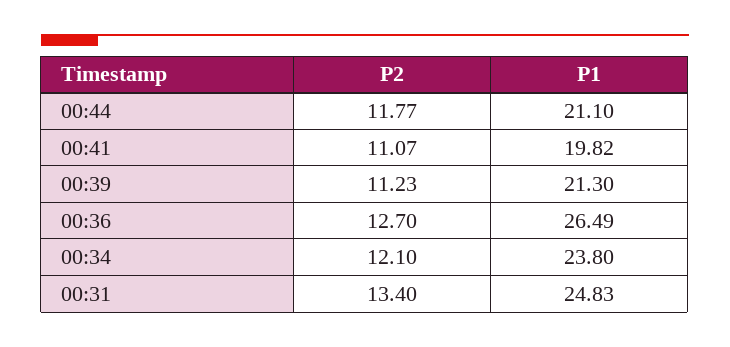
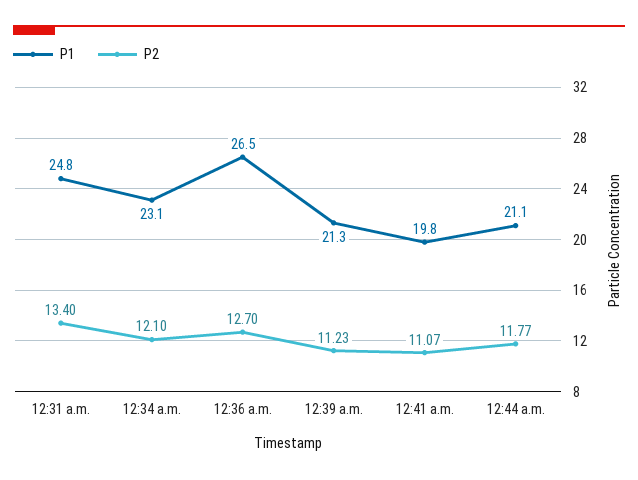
P1, 00:34: 23.8 -> 23.1

